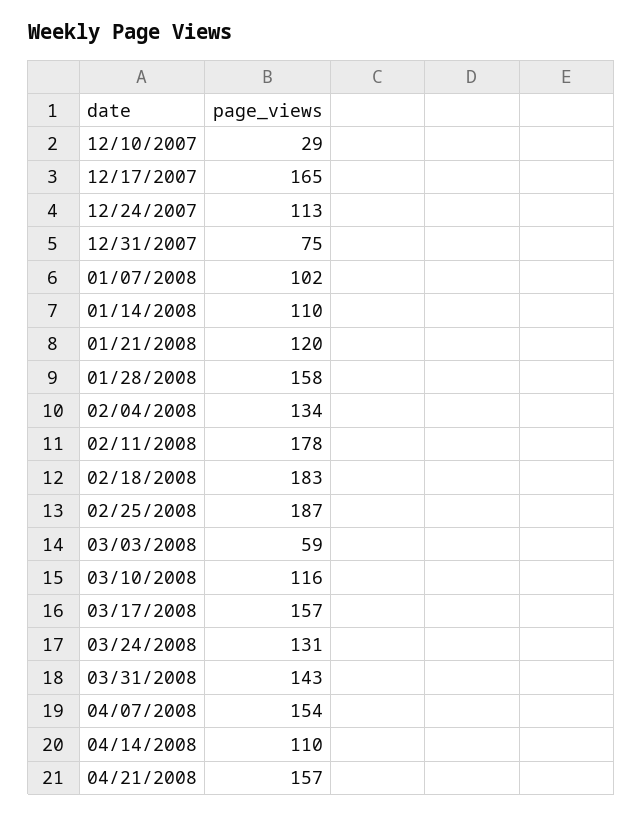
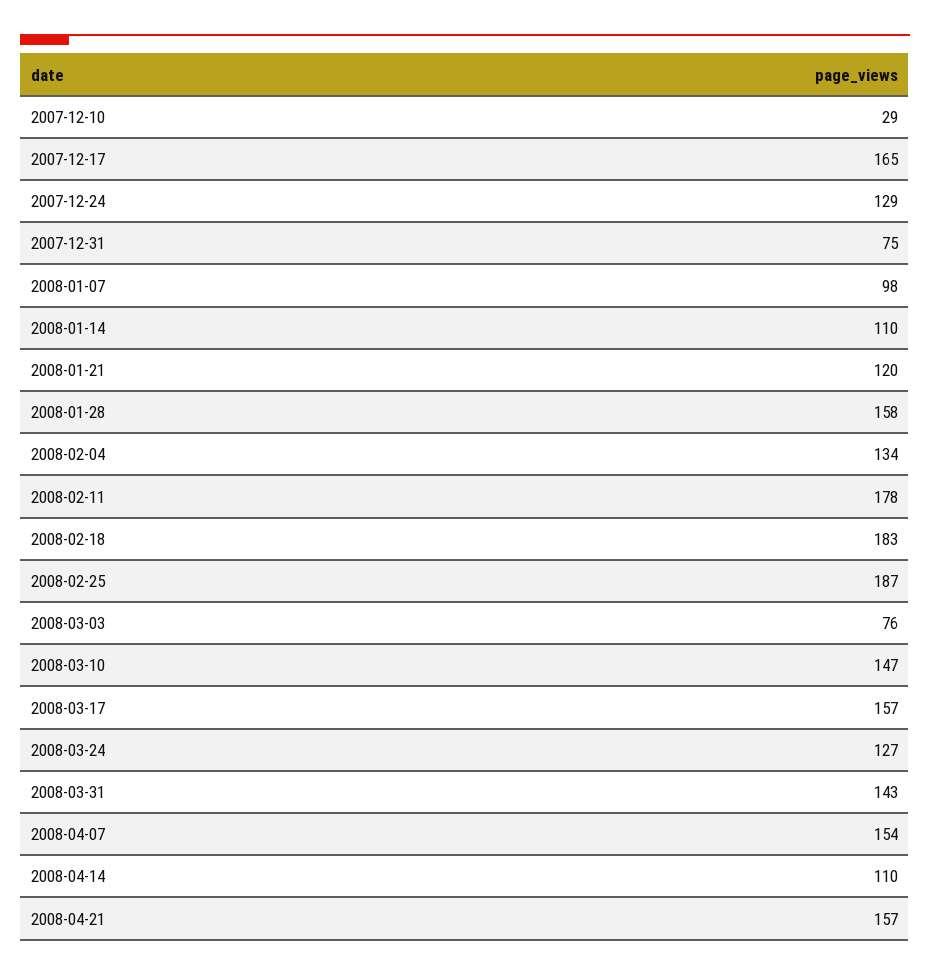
12/24/2007: 113 -> 129
01/07/2008: 102 -> 98
03/03/2008: 59 -> 76
03/10/2008: 116 -> 147
03/24/2008: 131 -> 127

